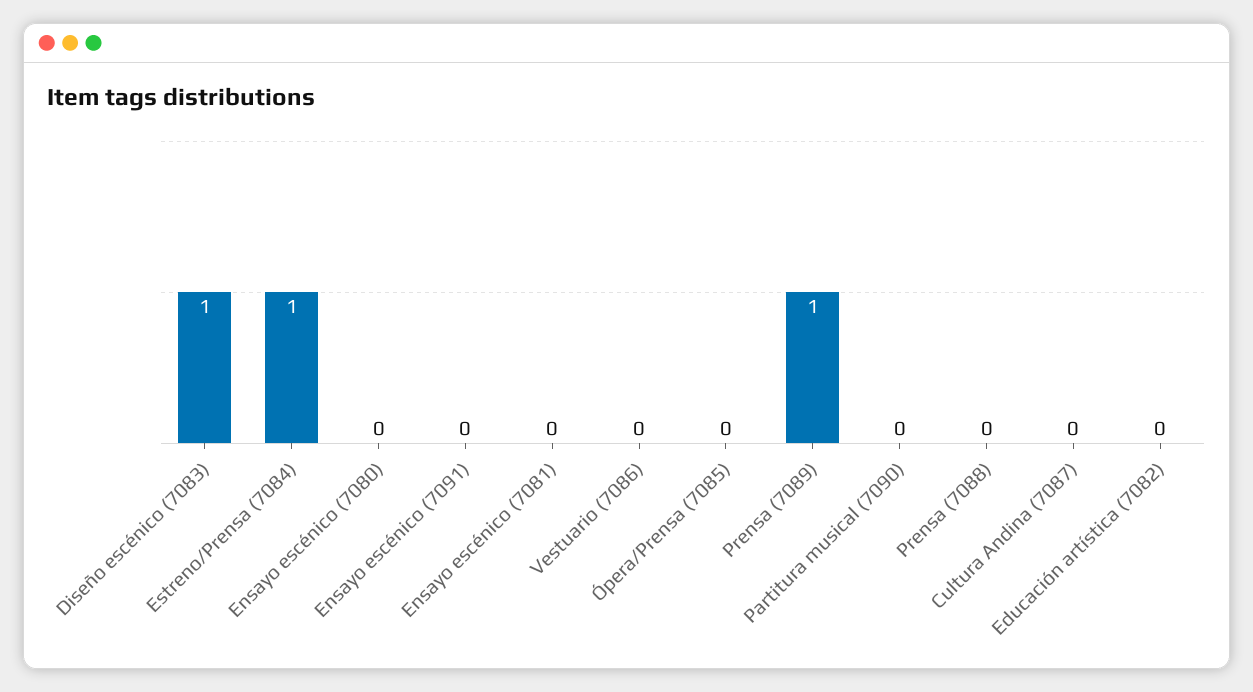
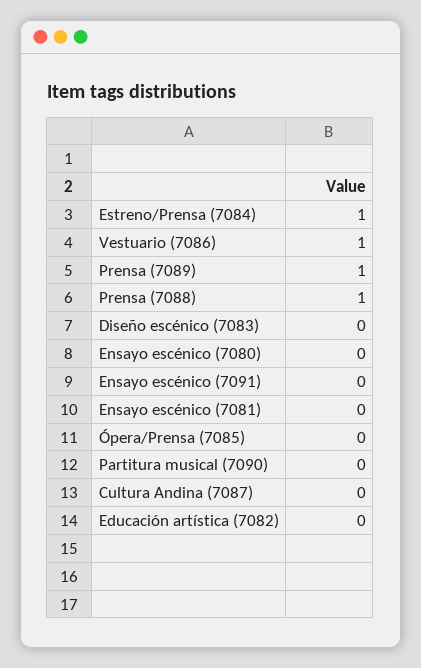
Diseño escénico (7083): 1 -> 0
Vestuario (7086): 0 -> 1
Prensa (7088): 0 -> 1

